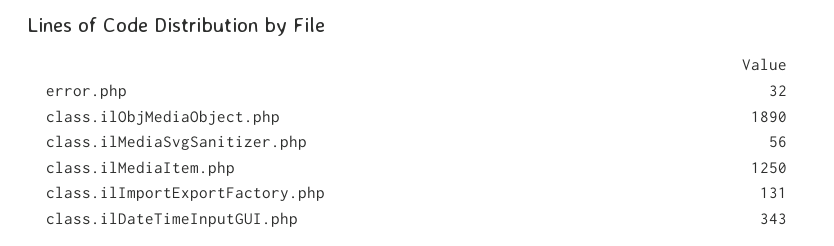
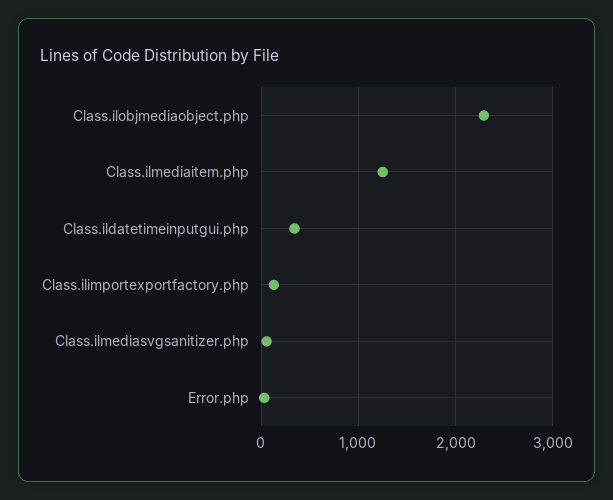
class.ilObjMediaObject.php: 1890 -> 2300

